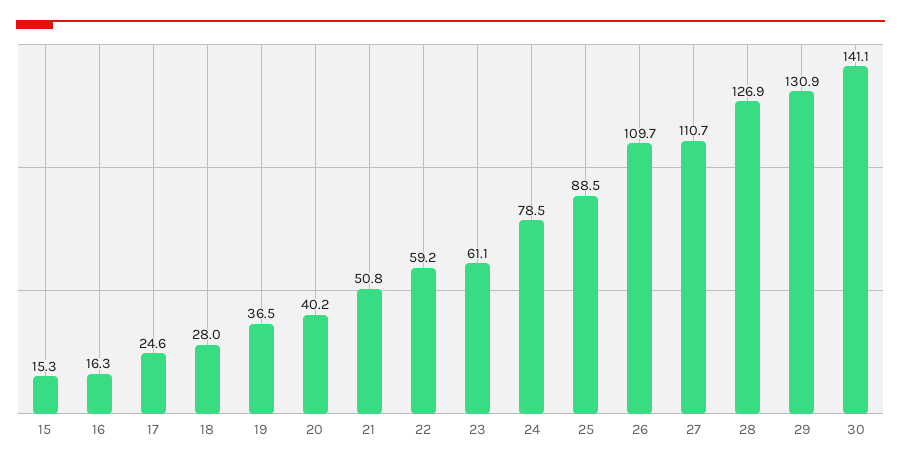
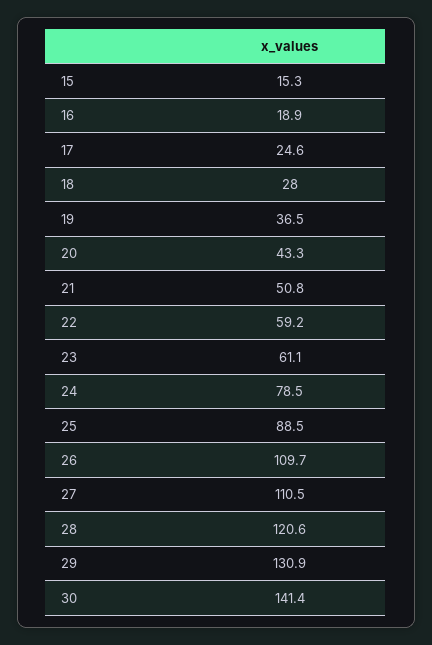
16: 16.3 -> 18.9
20: 40.2 -> 43.3
27: 110.7 -> 110.5
28: 126.9 -> 120.6
30: 141.1 -> 141.4

